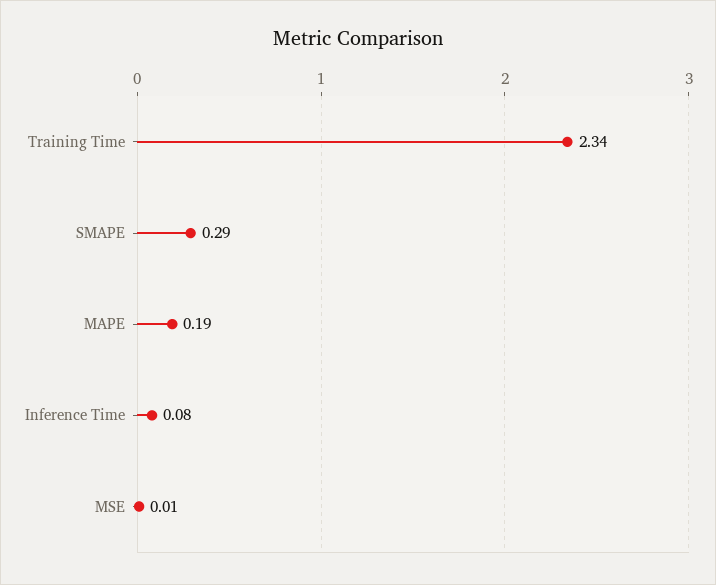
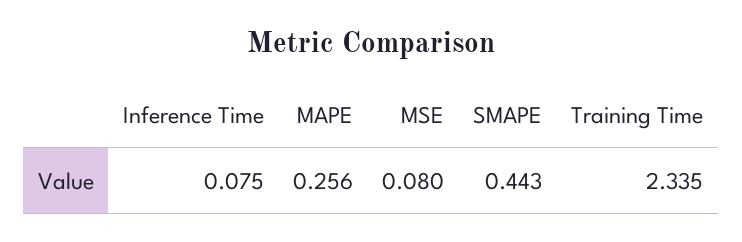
SMAPE: 0.29 -> 0.443
MAPE: 0.19 -> 0.256
MSE: 0.01 -> 0.08

